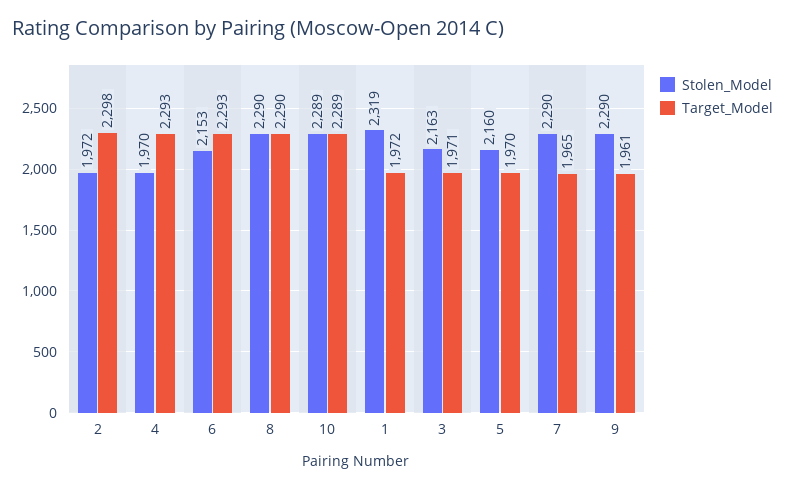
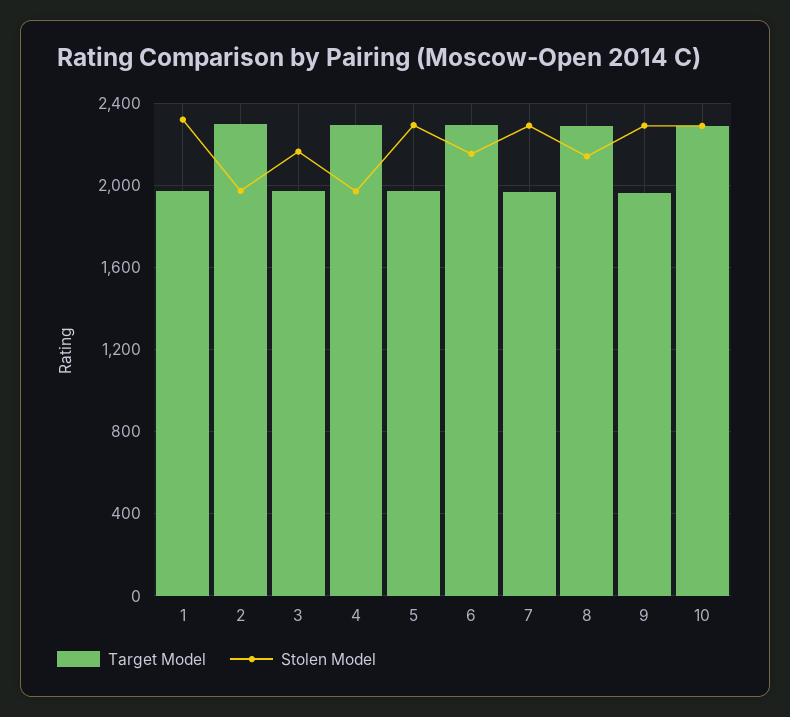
Stolen_Model, 8: 2290 -> 2150
Stolen_Model, 5: 2160 -> 2300

